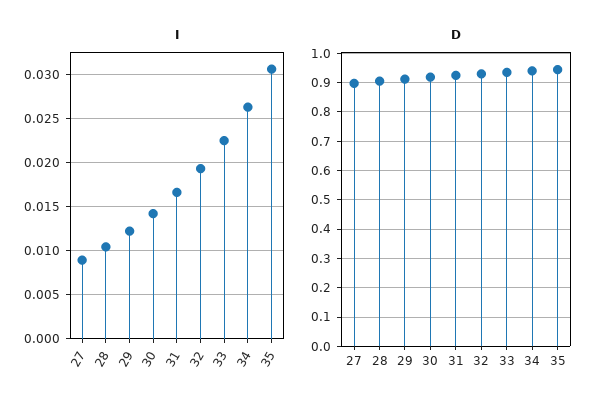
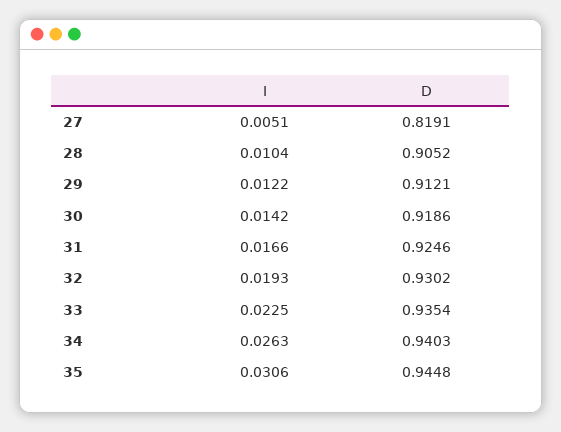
I, 27: 0.009 -> 0.0051
D, 27: 0.9 -> 0.8191

